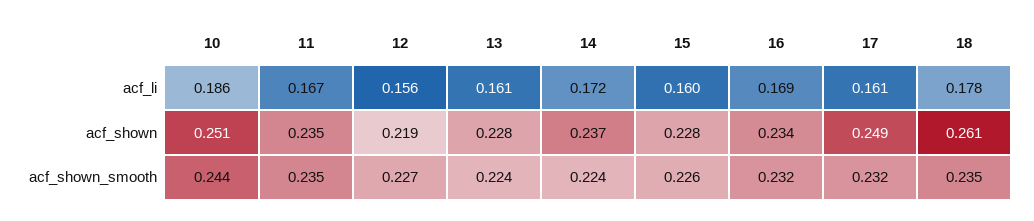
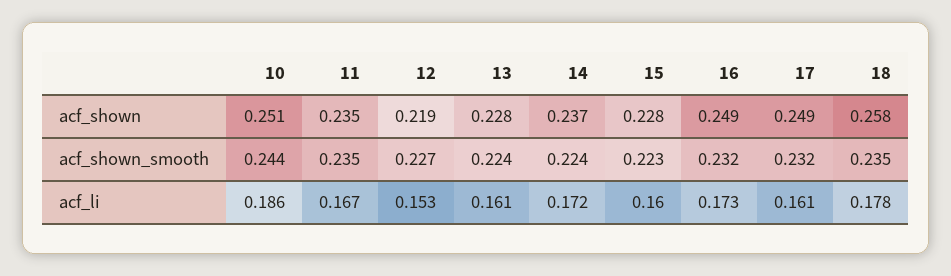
12, acf_li: 0.156 -> 0.153
16, acf_li: 0.169 -> 0.173
16, acf_shown: 0.234 -> 0.249
18, acf_shown: 0.261 -> 0.258
15, acf_shown_smooth: 0.226 -> 0.223

